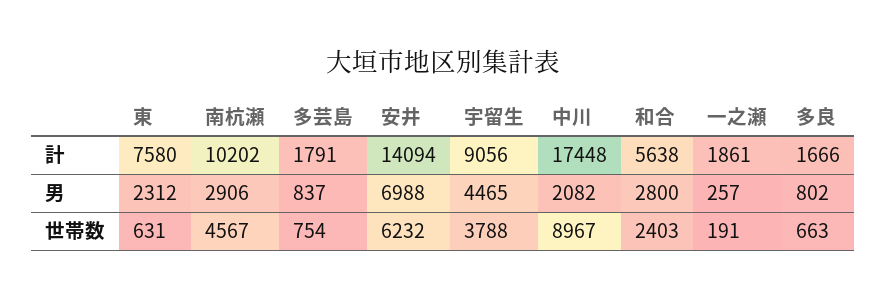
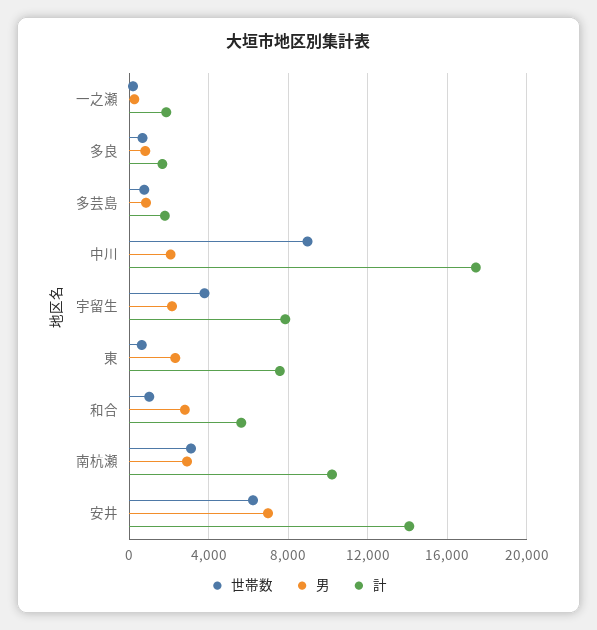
計, 宇留生: 9056 -> 8000
男, 宇留生: 4465 -> 2000
世帯数, 南杭瀬: 4567 -> 3000
世帯数, 和合: 2403 -> 1000

